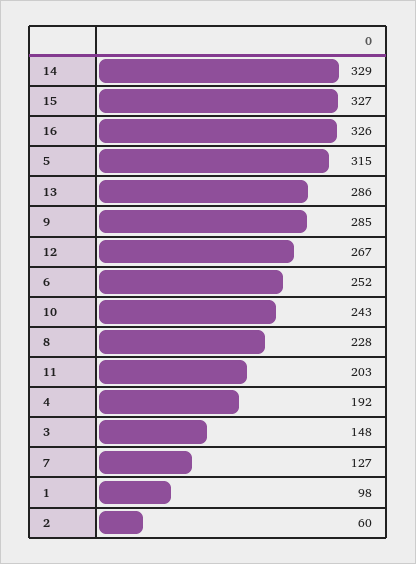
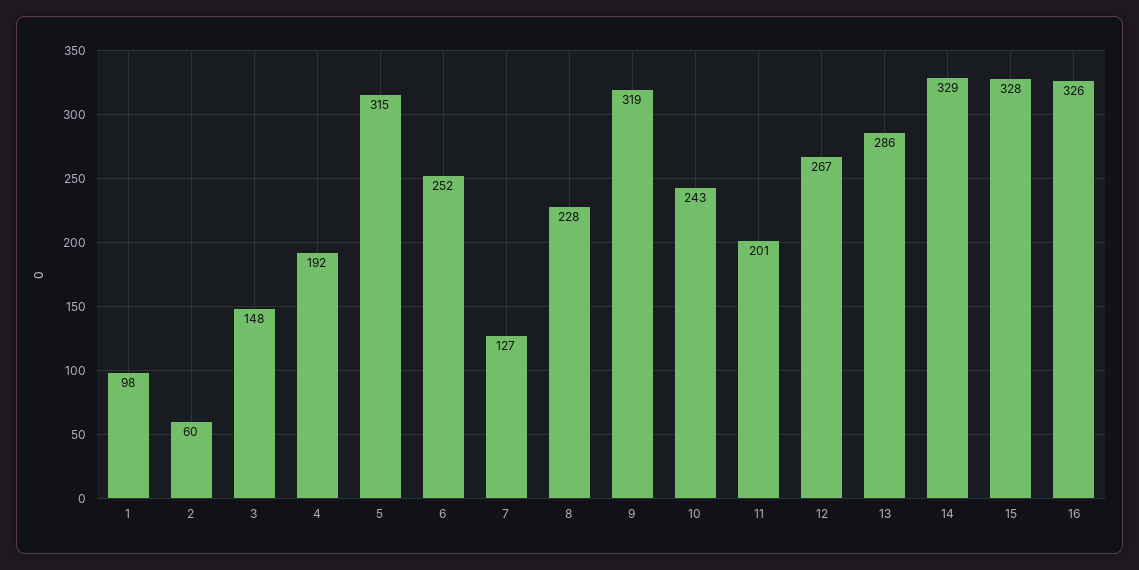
15: 327 -> 328
9: 285 -> 319
11: 203 -> 201

